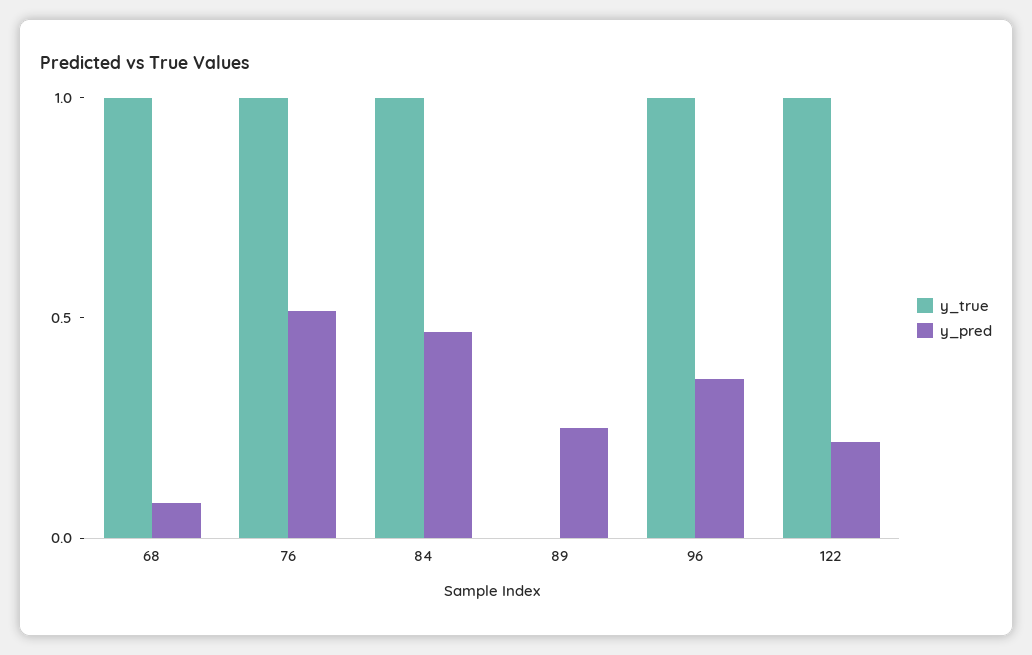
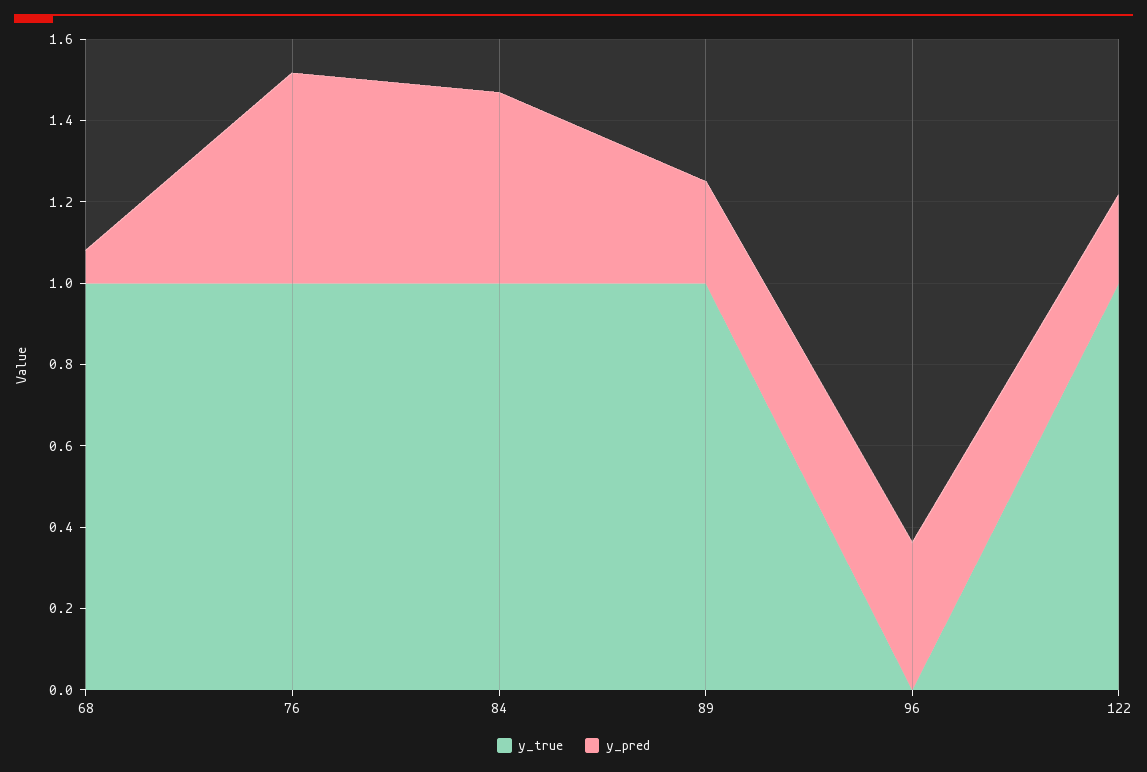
y_true, 89: 0 -> 1
y_true, 96: 1 -> 0

